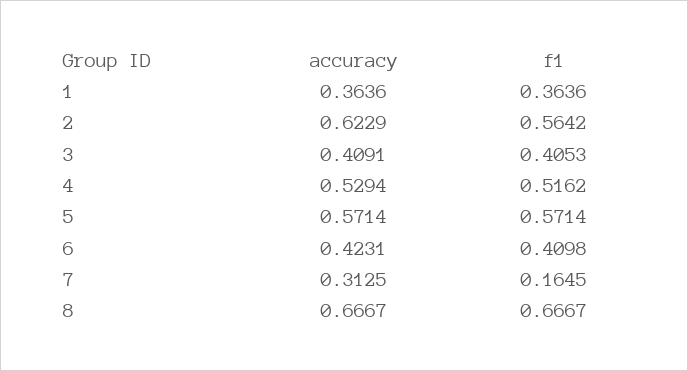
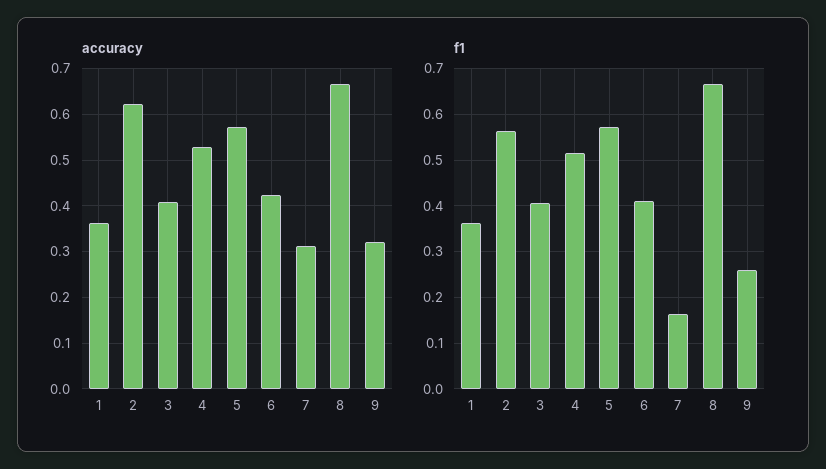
accuracy, 9: none -> 0.32
f1, 9: none -> 0.26

